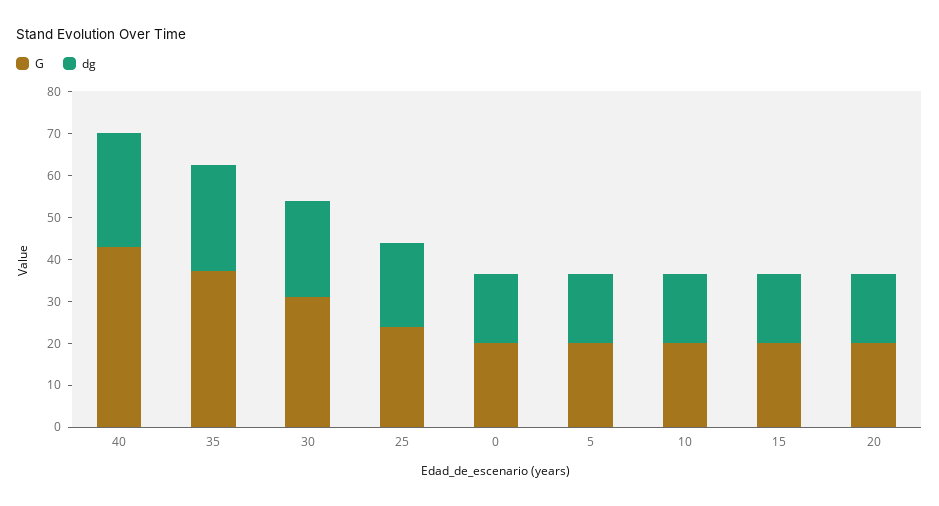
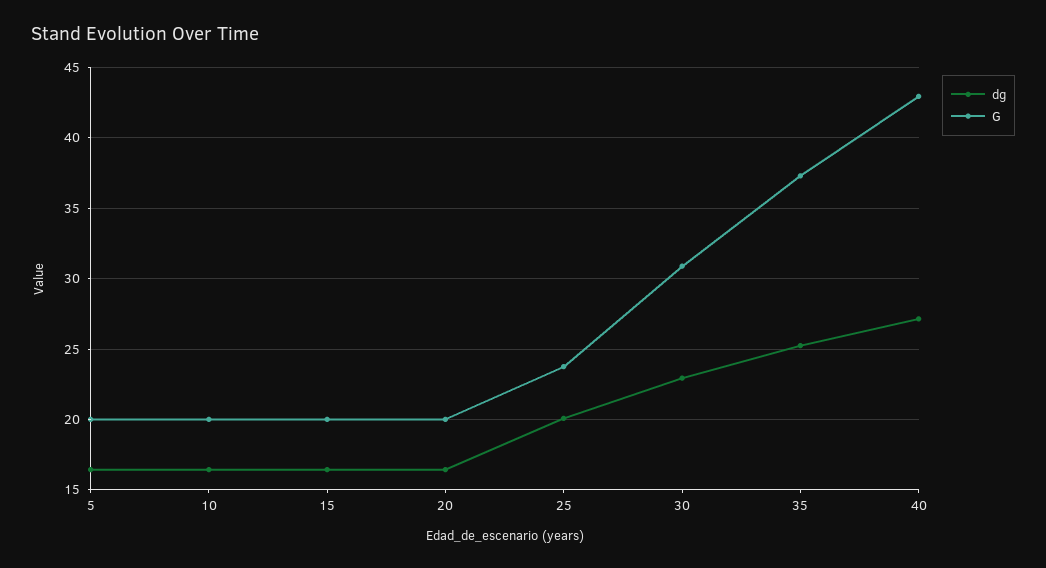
G, 0: 20 -> none
dg, 0: 16 -> none

